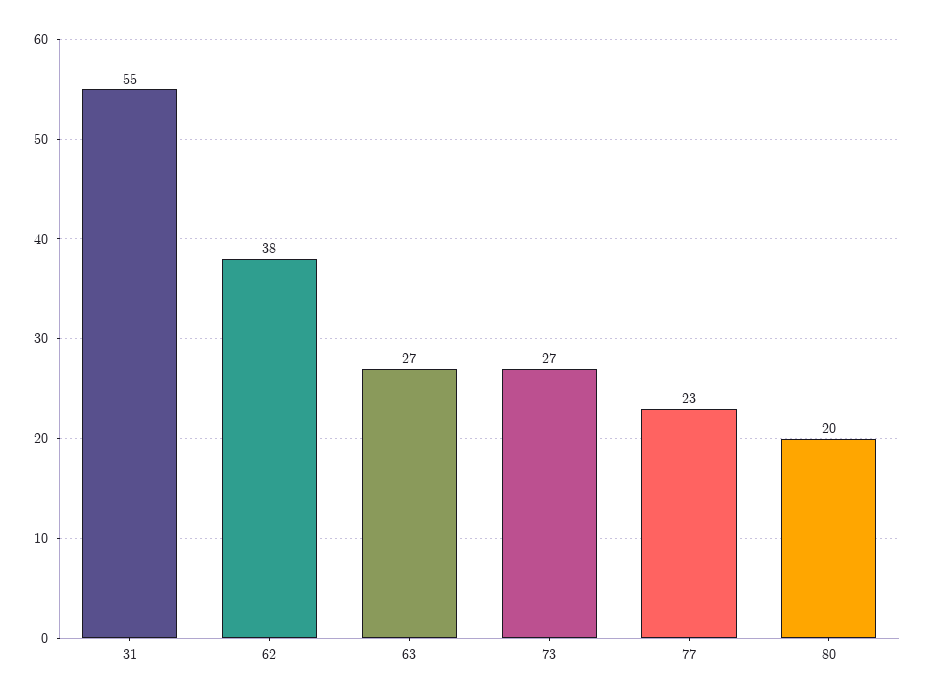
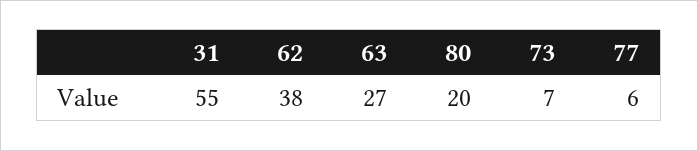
73: 27 -> 7
77: 23 -> 6

